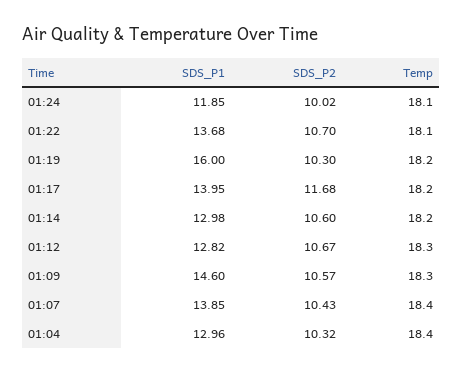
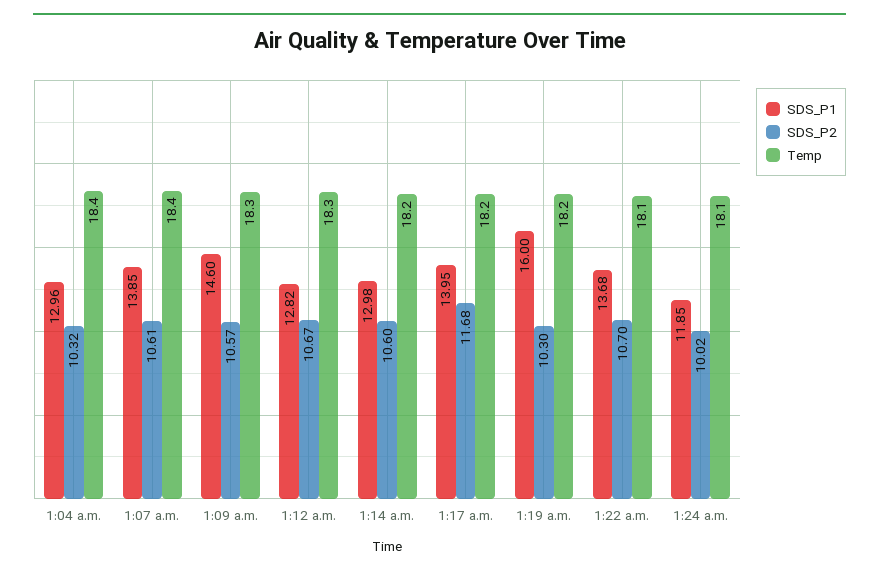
SDS_P2, 01:07: 10.43 -> 10.61

